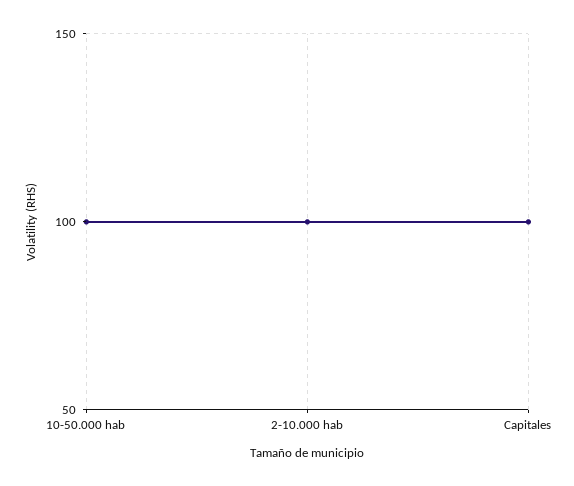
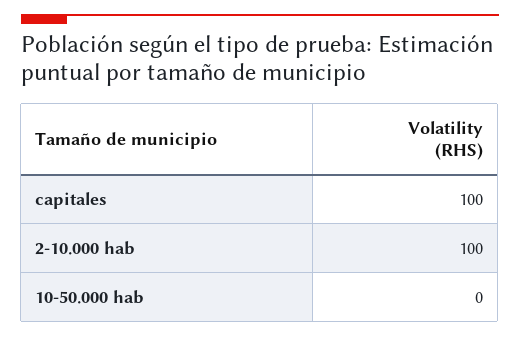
10-50.000 hab: 100 -> 0

